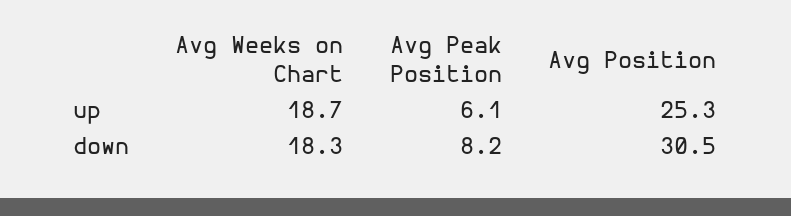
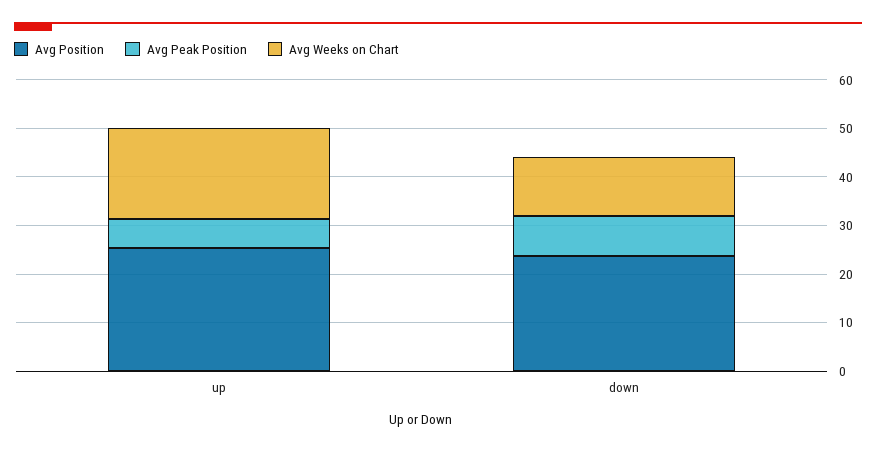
Avg Weeks on Chart, down: 18.3 -> 12
Avg Position, down: 30.5 -> 24

